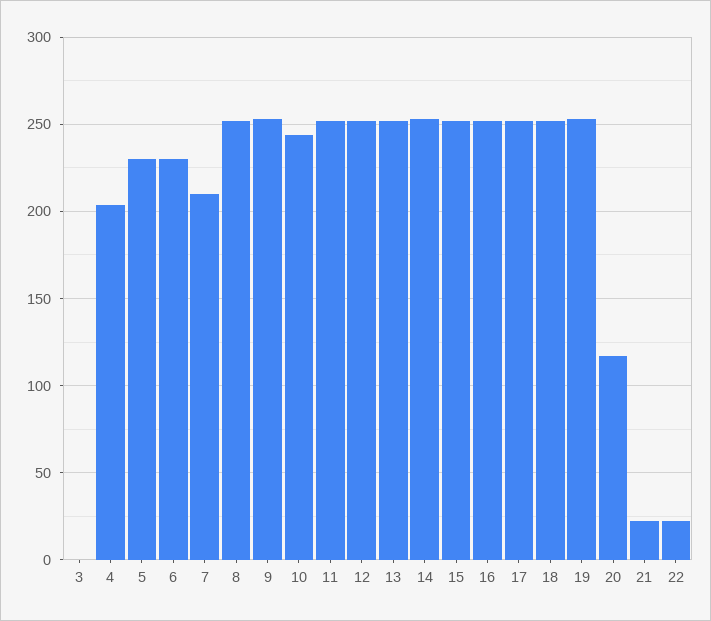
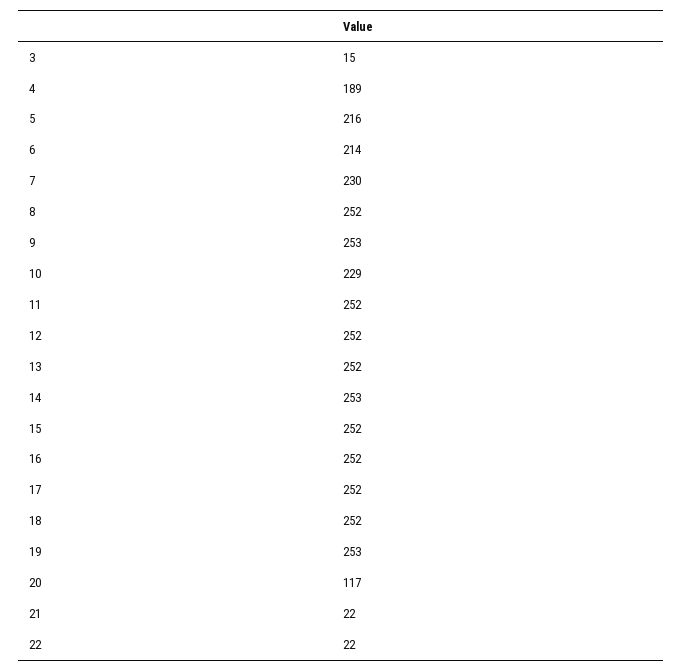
3: 0 -> 15
4: 205 -> 189
5: 230 -> 216
6: 230 -> 214
7: 210 -> 230
10: 245 -> 229

